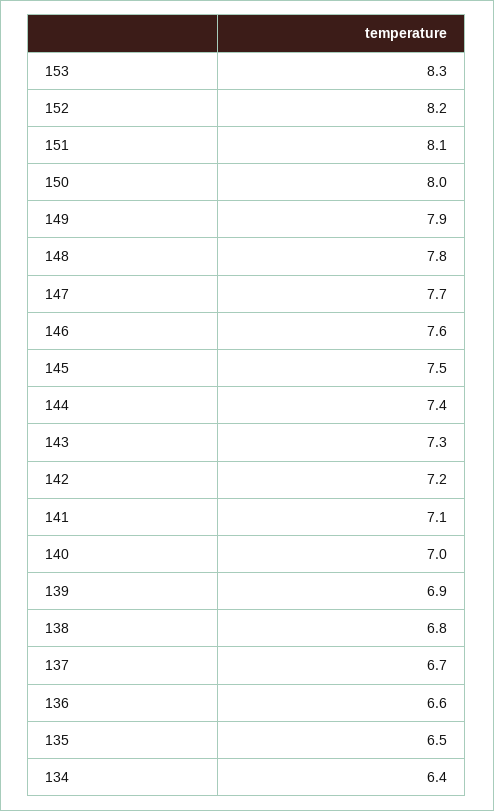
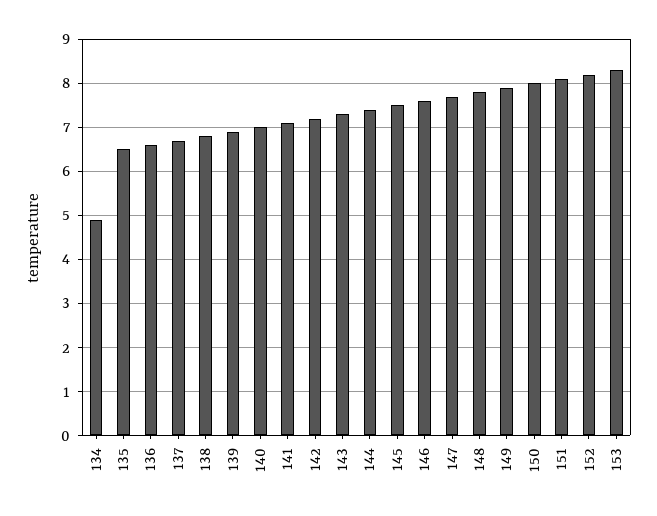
134: 6.4 -> 5

